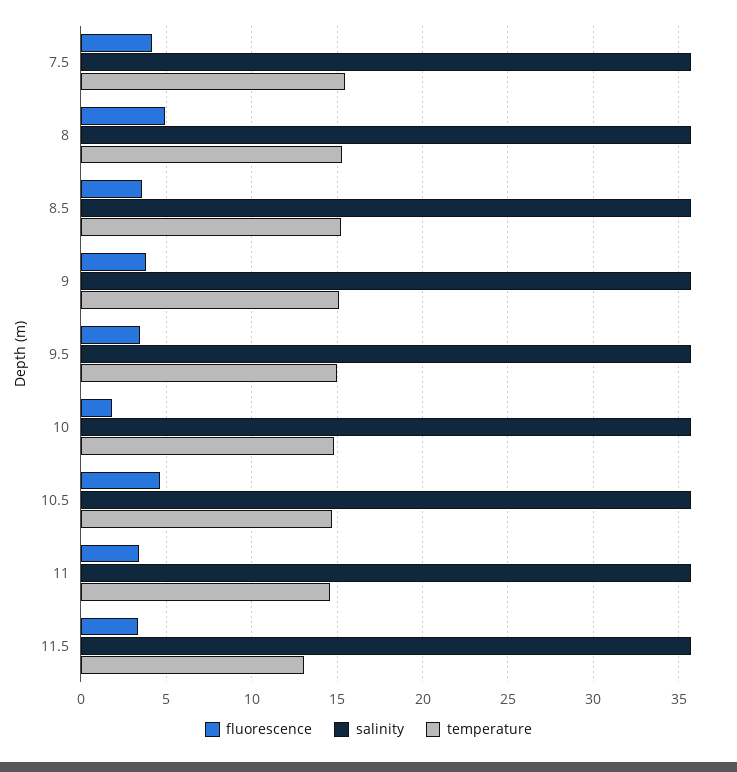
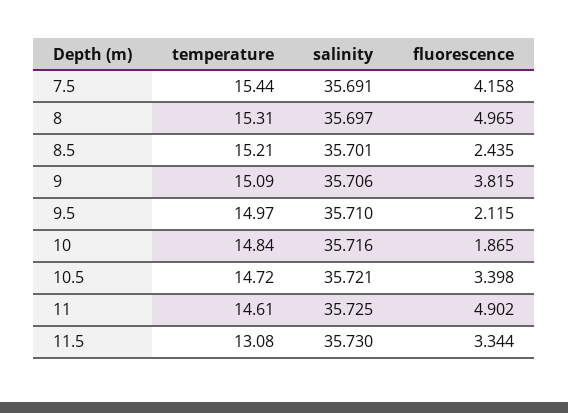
fluorescence, 8.5: 3.5 -> 2.435
fluorescence, 9.5: 3.5 -> 2.115
fluorescence, 10.5: 4.5 -> 3.398
fluorescence, 11: 3.5 -> 4.902

